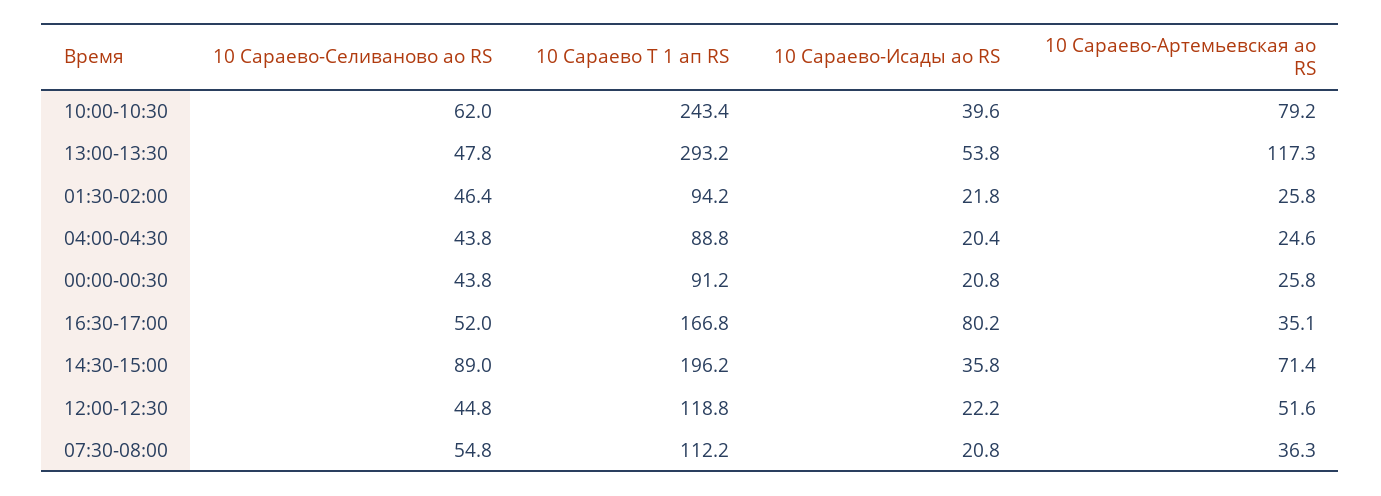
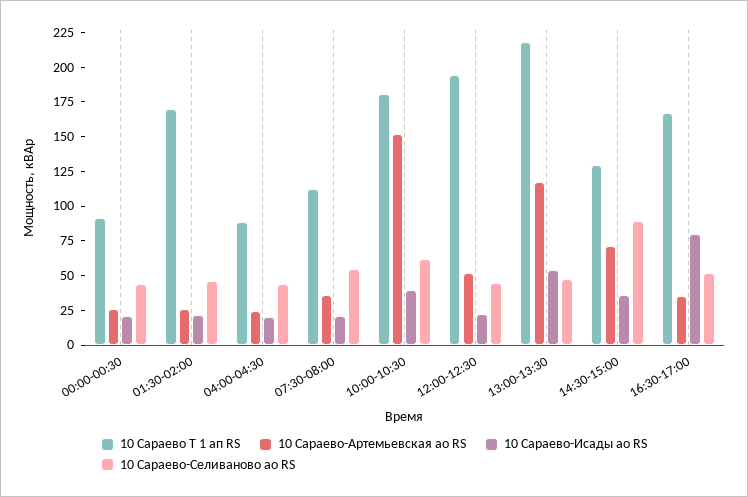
10 Сараево Т 1 ап RS, 10:00-10:30: 243.4 -> 175
10 Сараево-Артемьевская ао RS, 10:00-10:30: 79.2 -> 150
10 Сараево Т 1 ап RS, 13:00-13:30: 293.2 -> 225
10 Сараево Т 1 ап RS, 01:30-02:00: 94.2 -> 175
10 Сараево Т 1 ап RS, 14:30-15:00: 196.2 -> 125
10 Сараево Т 1 ап RS, 12:00-12:30: 118.8 -> 200

